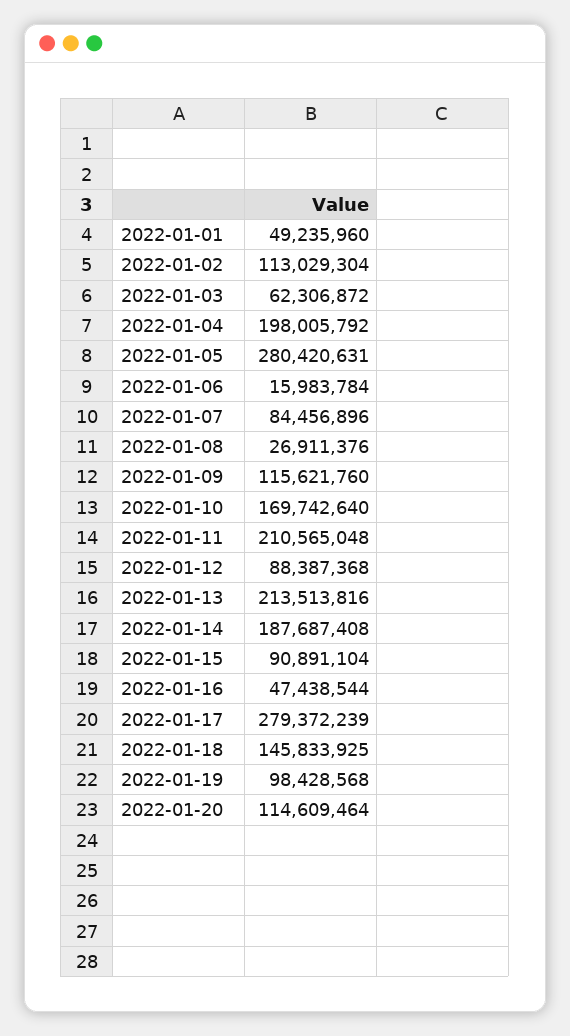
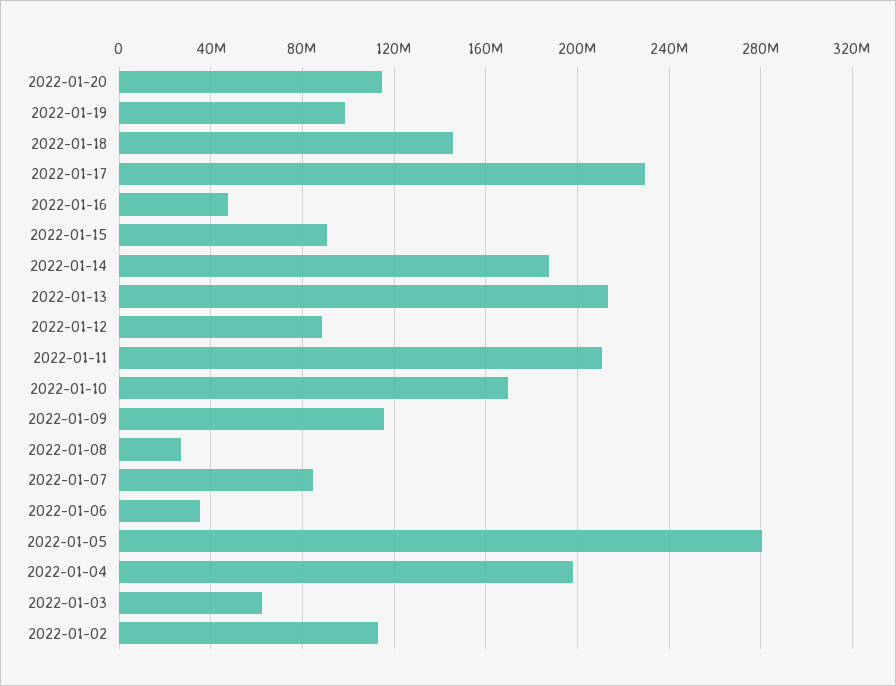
2022-01-01: 49235960 -> none
2022-01-06: 15983784 -> 35000000
2022-01-17: 279372239 -> 230000000

